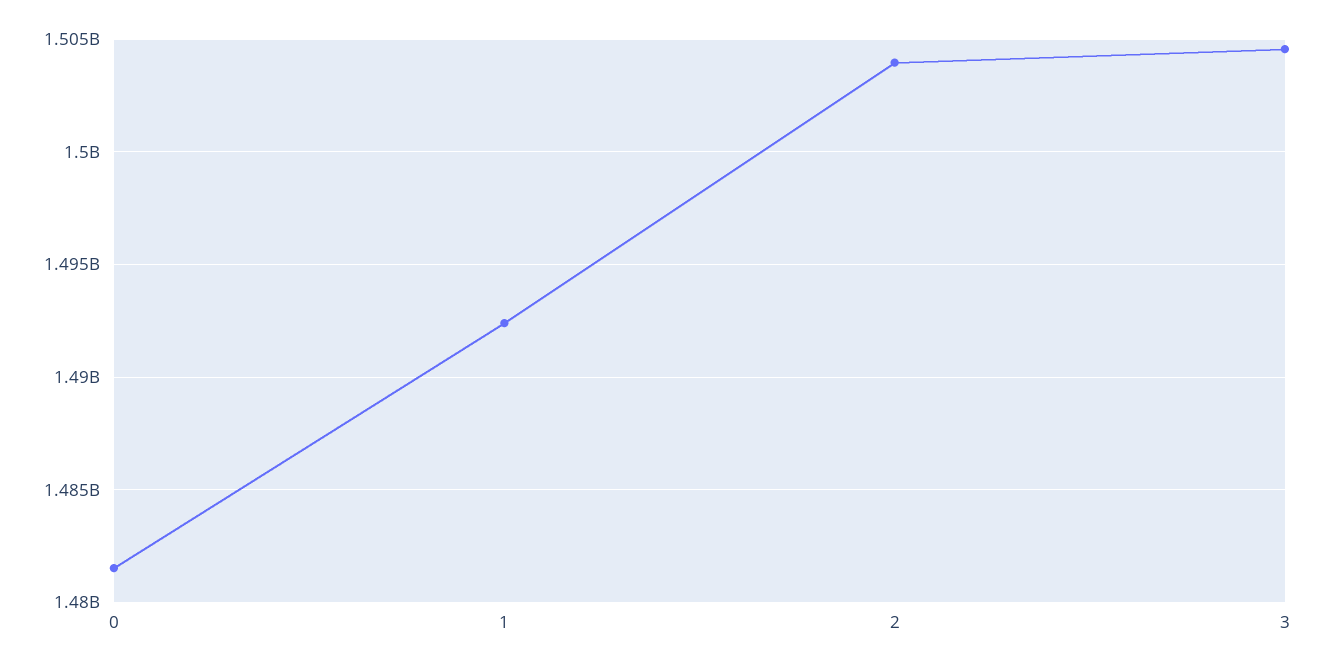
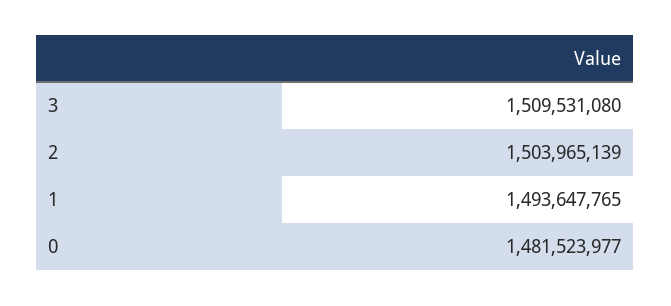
1: 1492500000 -> 1493647765
3: 1504500000 -> 1509531080

